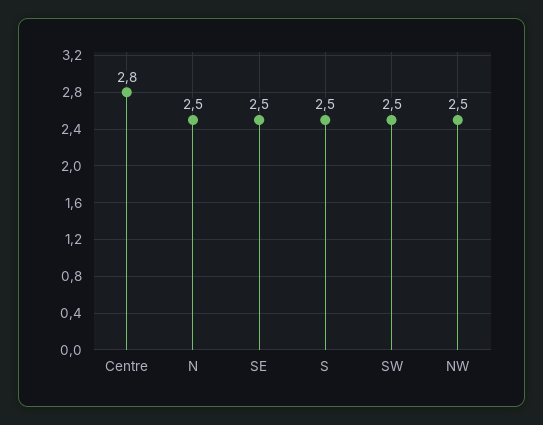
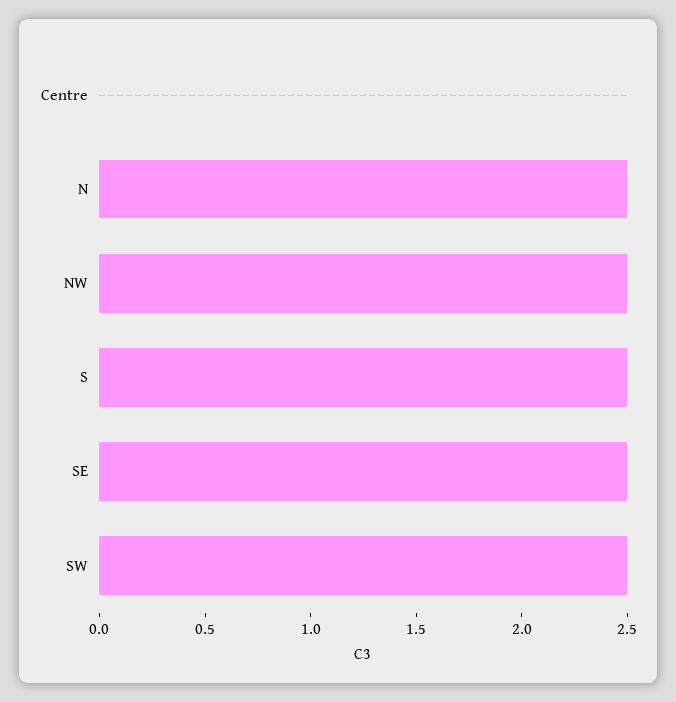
Centre: 2.8 -> 0

